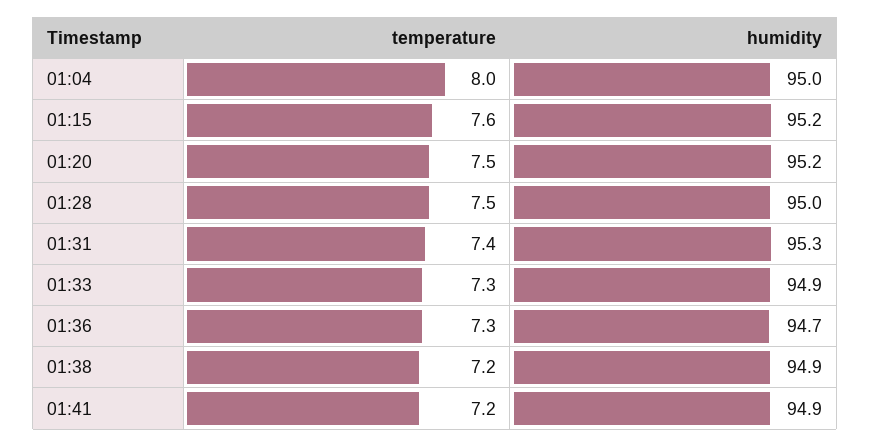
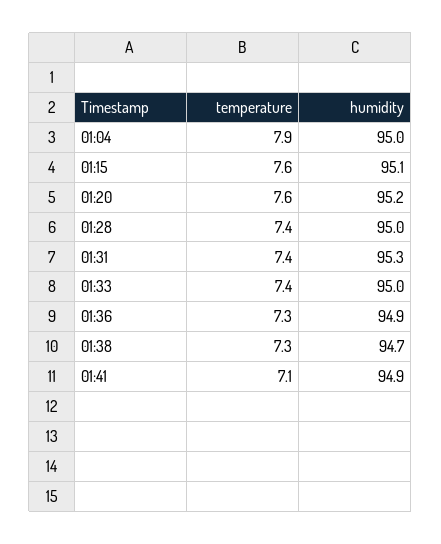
temperature, 01:04: 8 -> 7.9
humidity, 01:15: 95.2 -> 95.1
temperature, 01:20: 7.5 -> 7.6
temperature, 01:28: 7.5 -> 7.4
temperature, 01:33: 7.3 -> 7.4
humidity, 01:33: 94.9 -> 95
humidity, 01:36: 94.7 -> 94.9
temperature, 01:38: 7.2 -> 7.3
humidity, 01:38: 94.9 -> 94.7
temperature, 01:41: 7.2 -> 7.1

